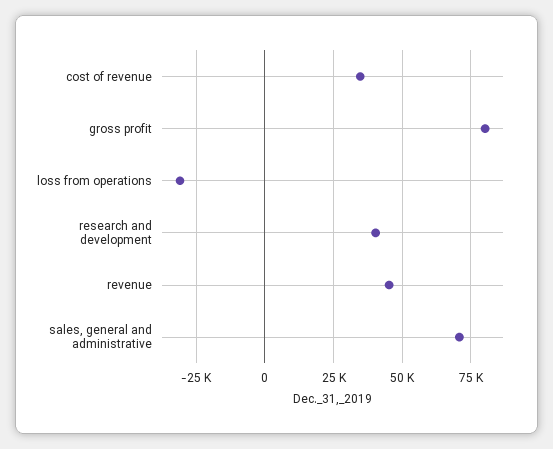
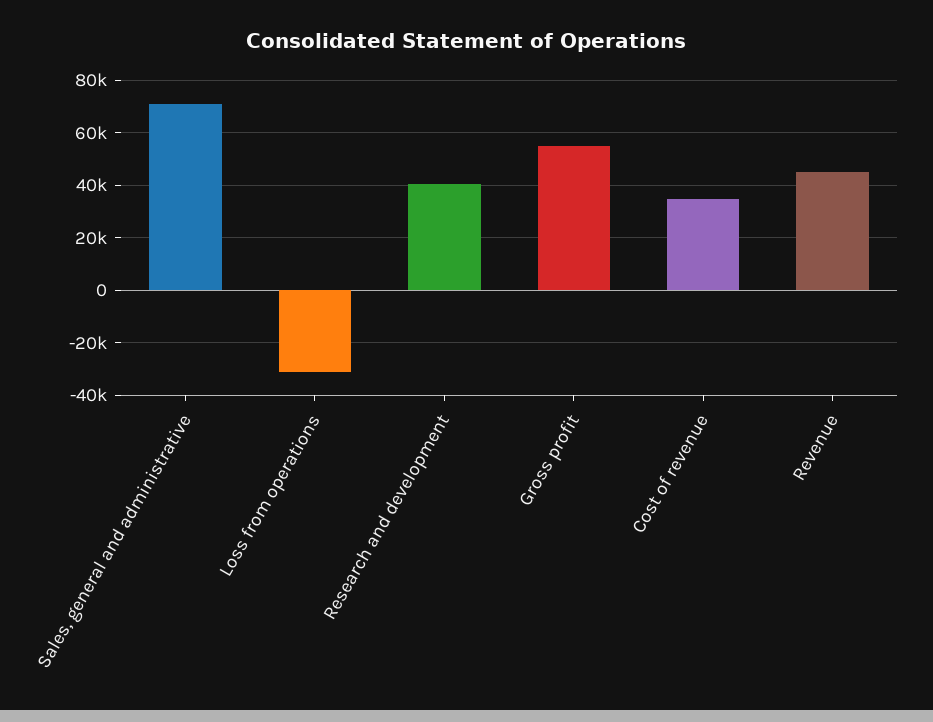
gross profit: 80000 -> 55000

